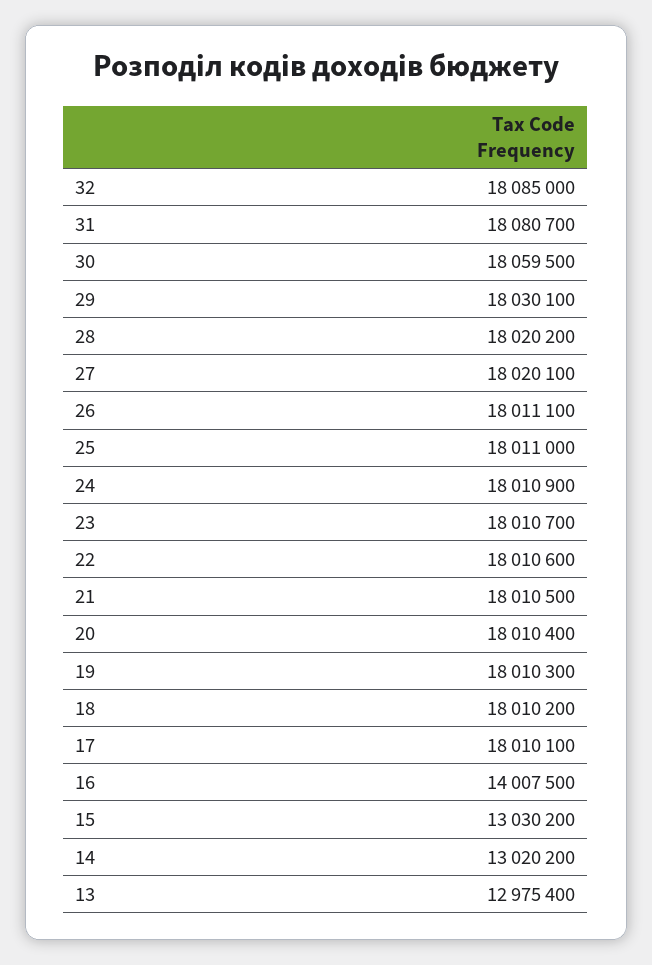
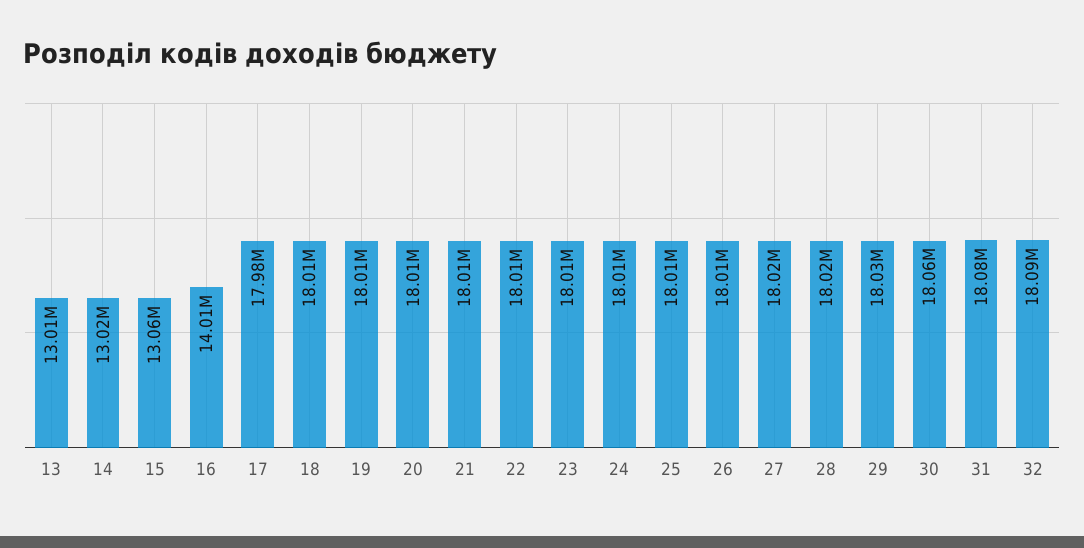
17: 18010100 -> 17980000
15: 13030200 -> 13060000
13: 12975400 -> 13010000

